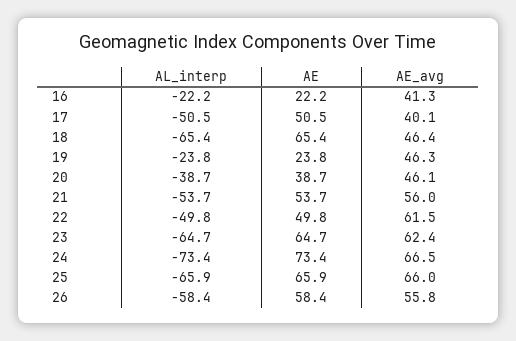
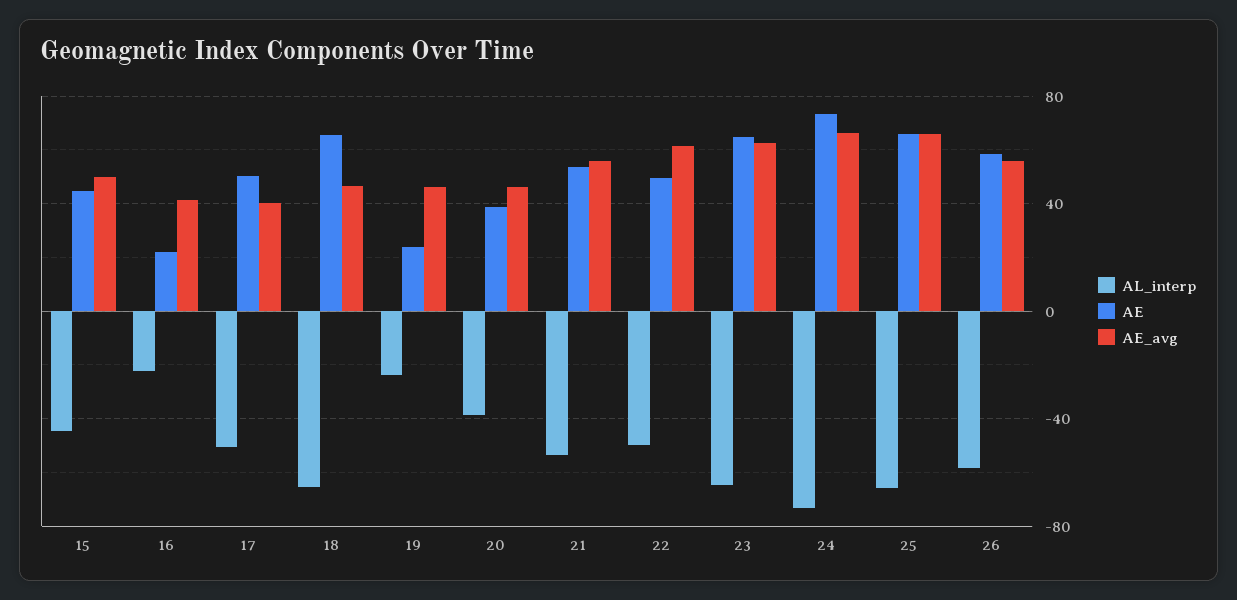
AL_interp, 15: none -> -45
AE, 15: none -> 45
AE_avg, 15: none -> 50

